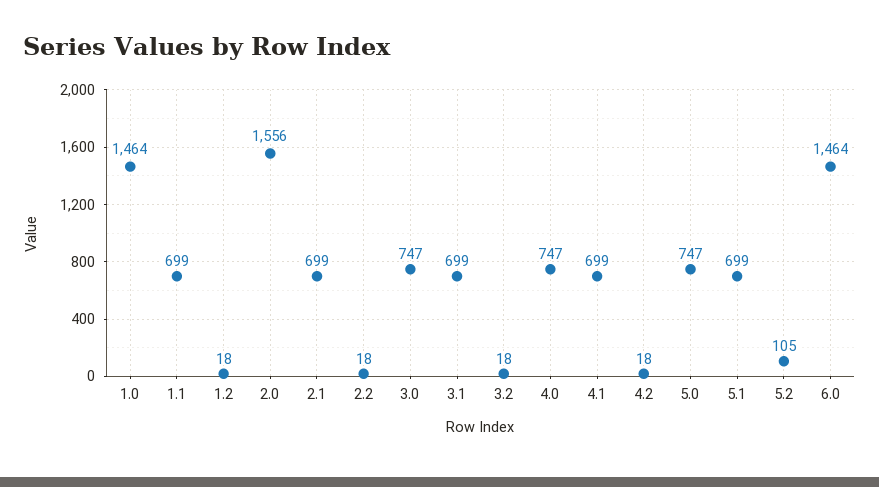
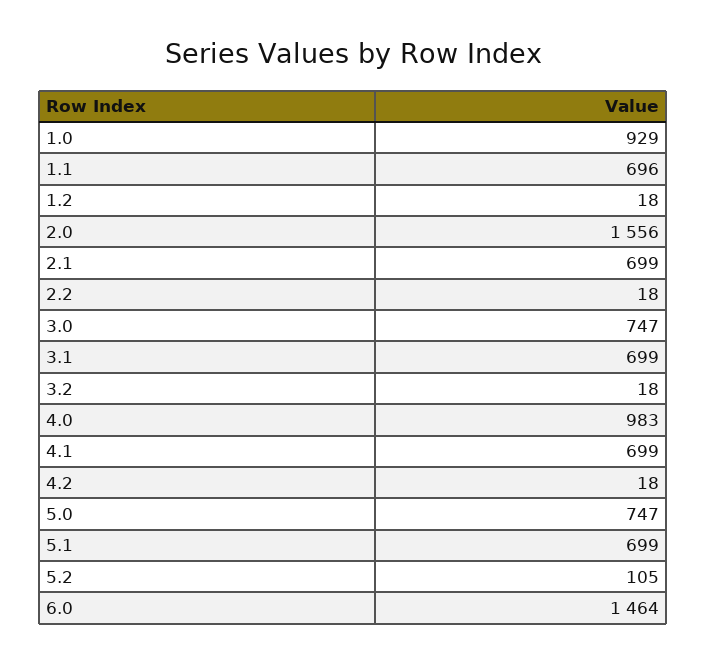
1.0: 1464 -> 929
1.1: 699 -> 696
4.0: 747 -> 983

